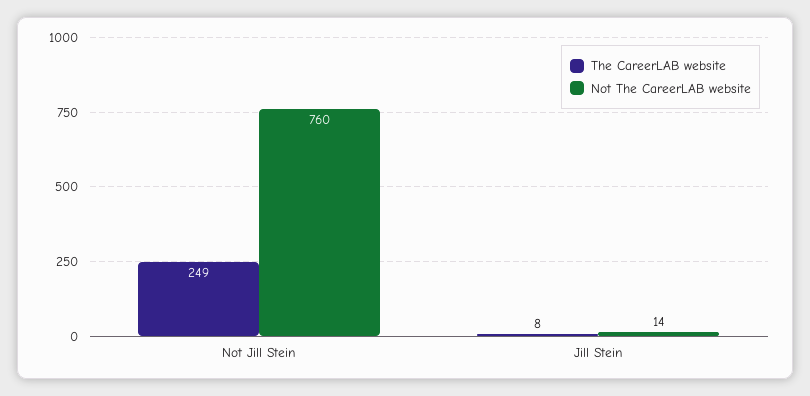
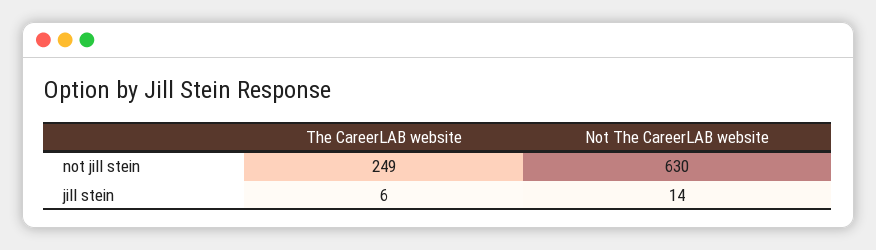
Not The CareerLAB website, Not Jill Stein: 760 -> 630
The CareerLAB website, Jill Stein: 8 -> 6

